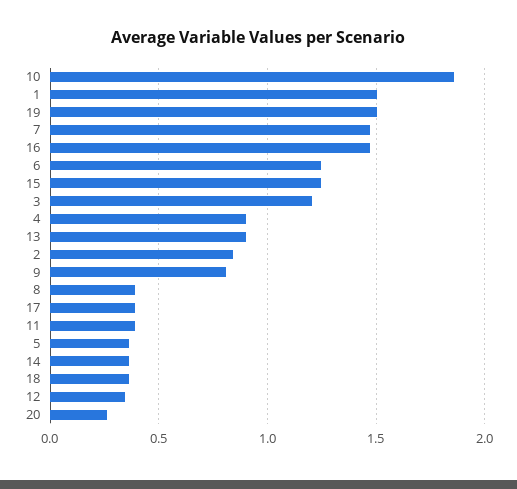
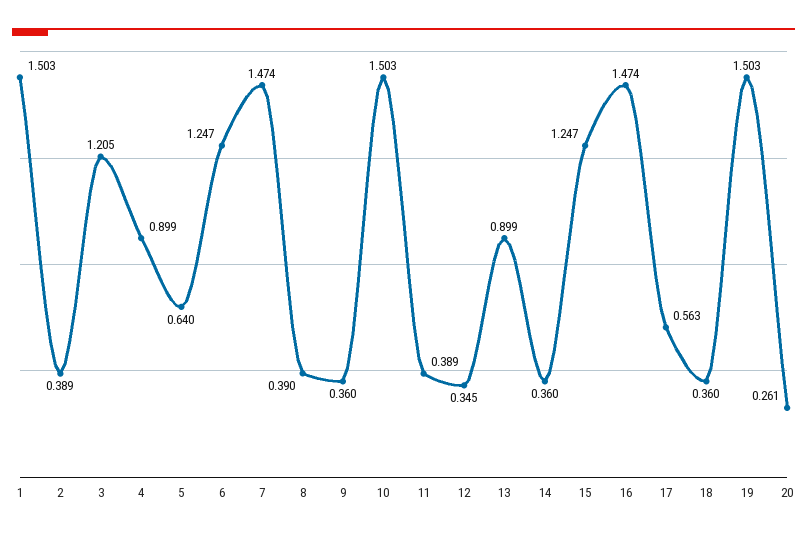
10: 1.85 -> 1.503
2: 0.85 -> 0.389
9: 0.8 -> 0.36
17: 0.4 -> 0.563
5: 0.35 -> 0.64

